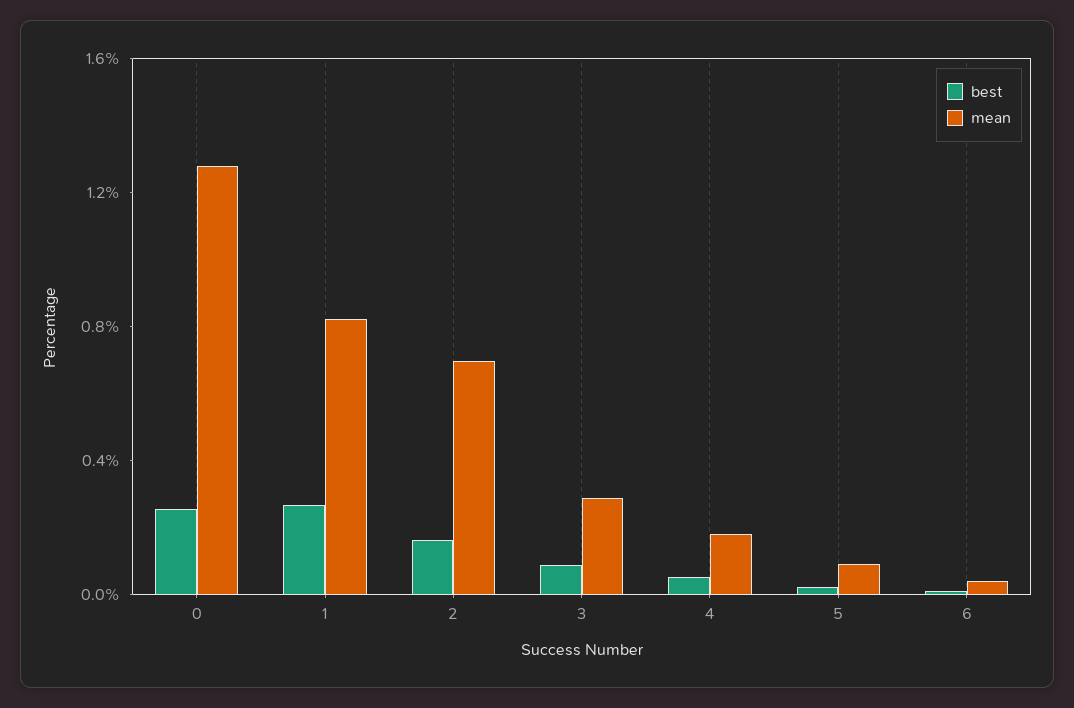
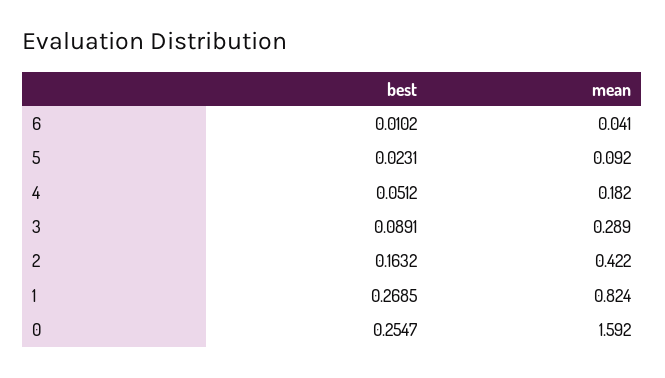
mean, 0: 1.3 -> 1.592
mean, 2: 0.7 -> 0.422

